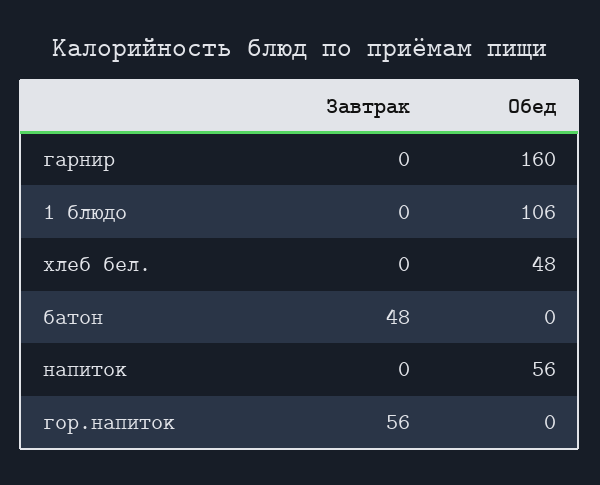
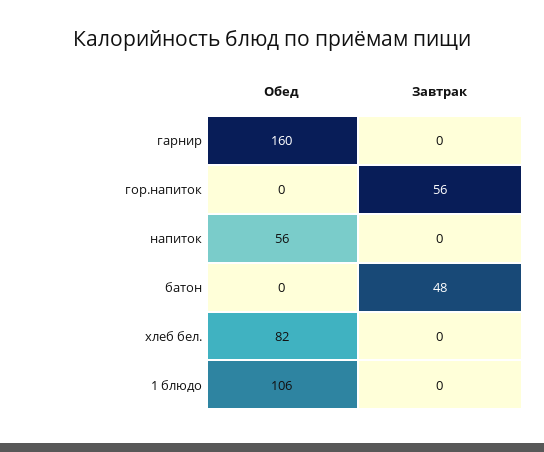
Обед, хлеб бел.: 48 -> 82

